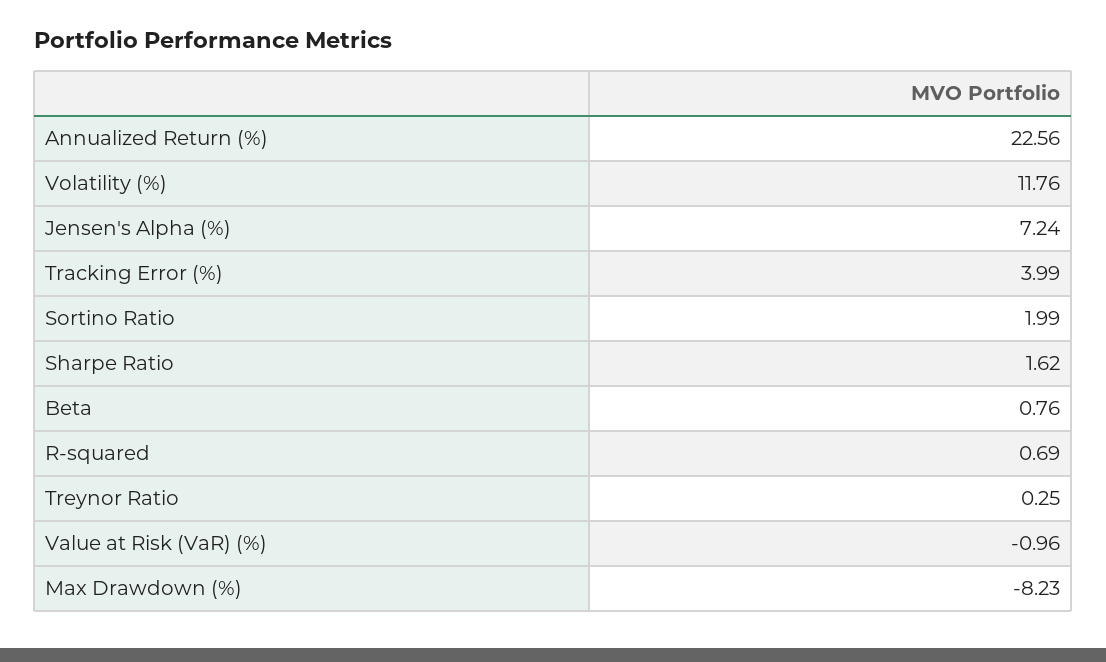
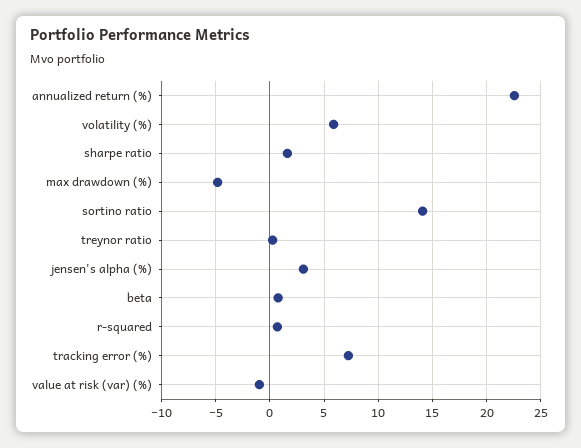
Volatility (%): 11.76 -> 6
Jensen's Alpha (%): 7.24 -> 3
Tracking Error (%): 3.99 -> 7
Sortino Ratio: 1.99 -> 14
Max Drawdown (%): -8.23 -> -5

